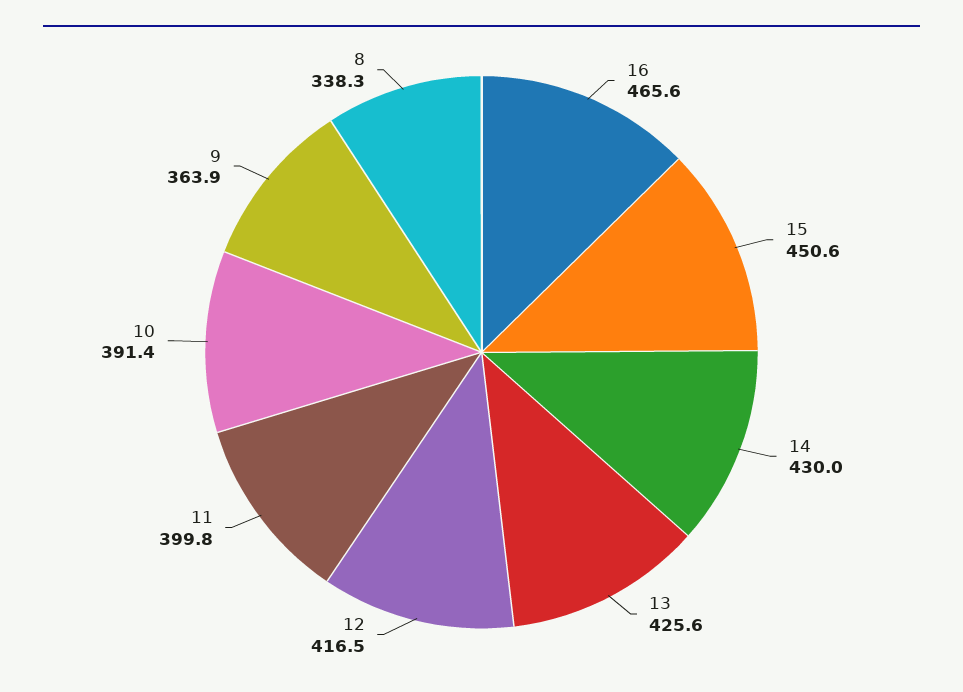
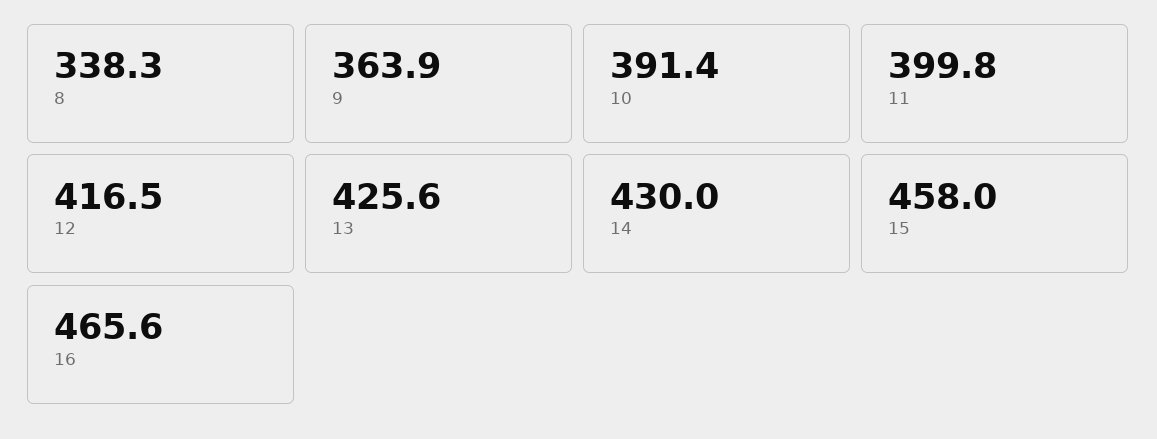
15: 450.6 -> 458

